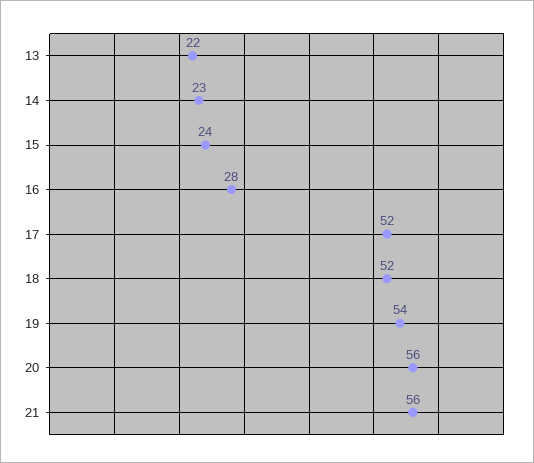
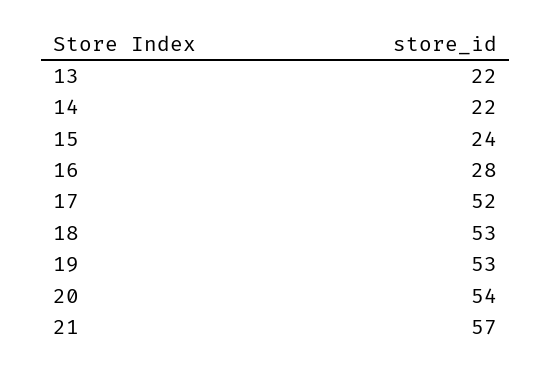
14: 23 -> 22
18: 52 -> 53
19: 54 -> 53
20: 56 -> 54
21: 56 -> 57

